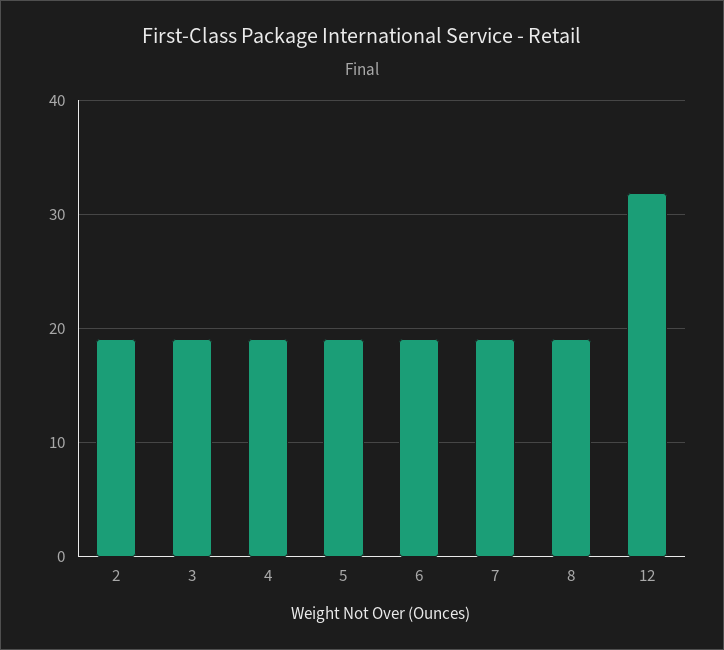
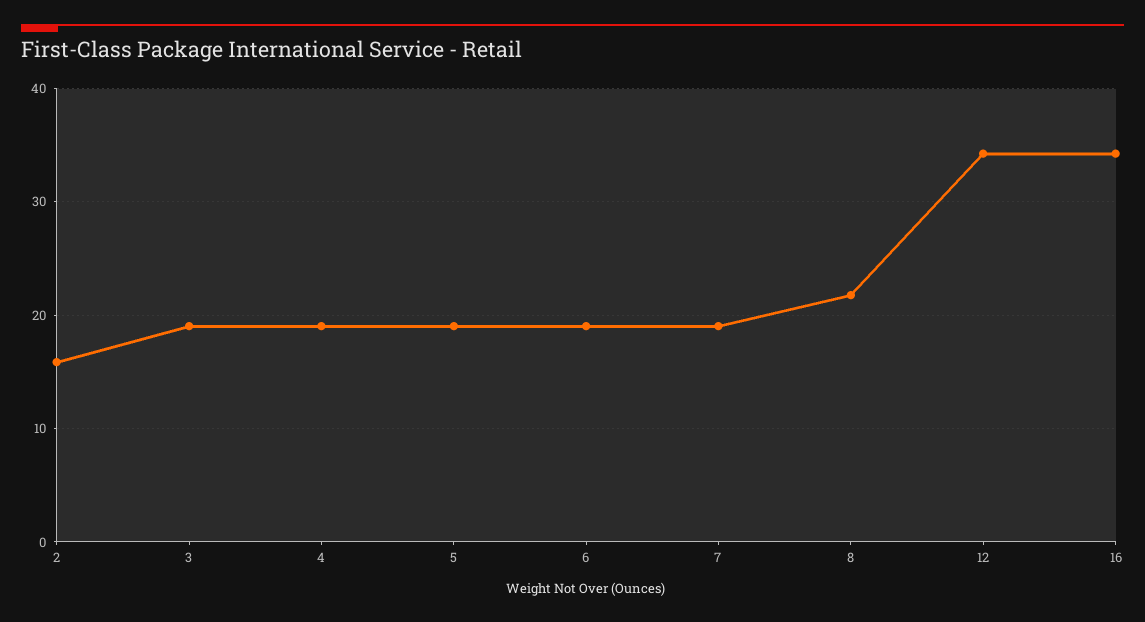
2: 19 -> 16
8: 19 -> 22
12: 32 -> 34
16: none -> 34

